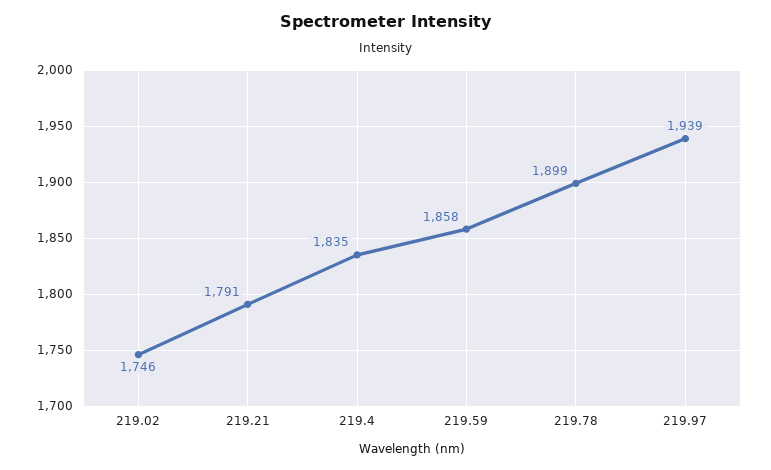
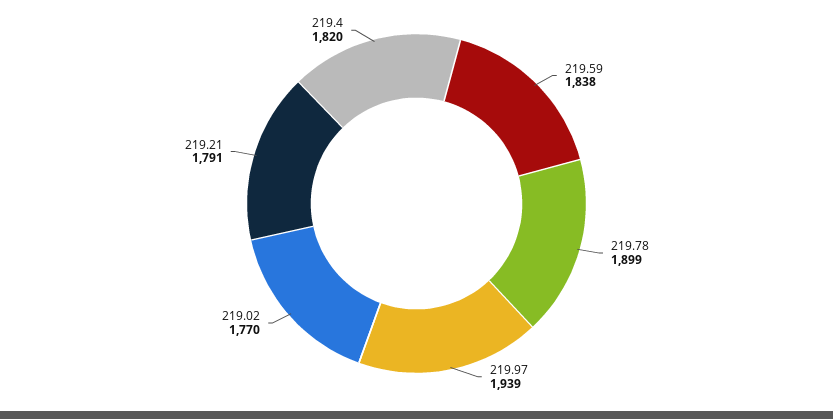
219.02: 1746 -> 1770
219.4: 1835 -> 1820
219.59: 1858 -> 1838

